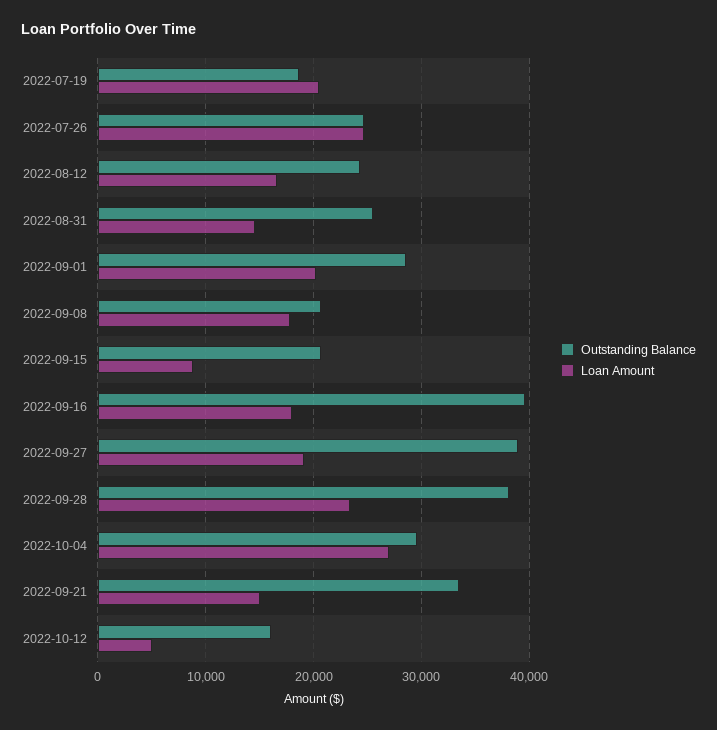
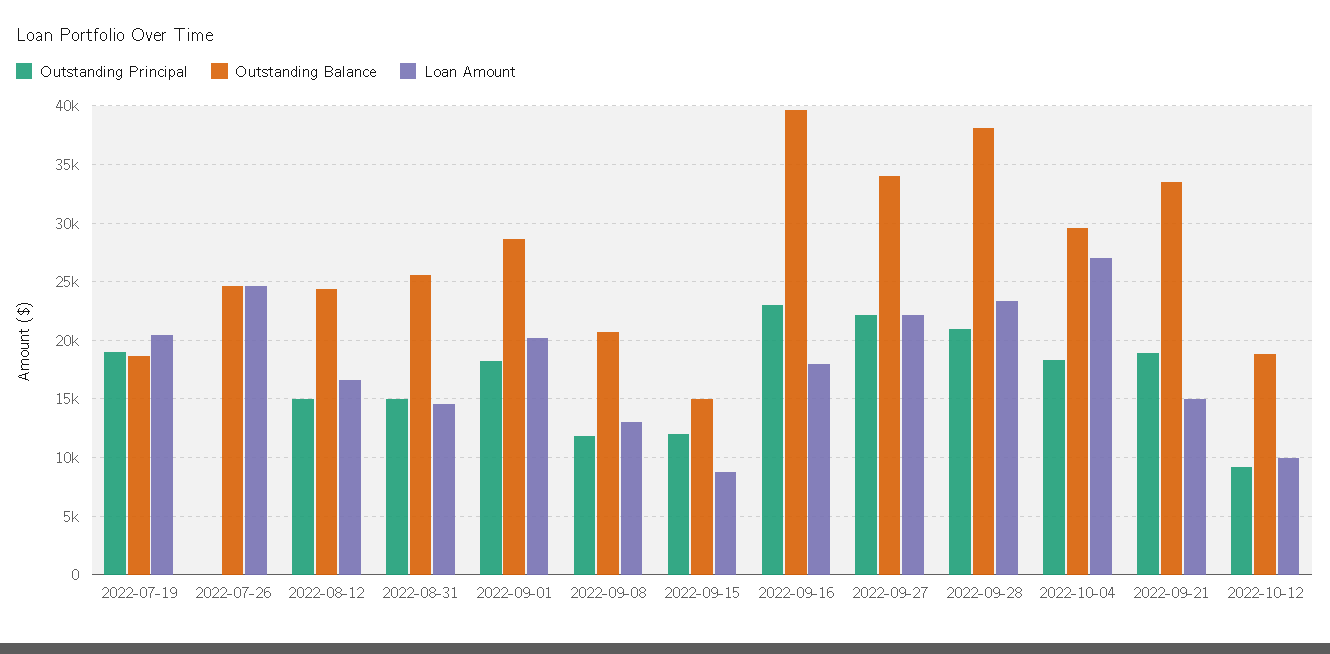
Loan Amount, 2022-09-08: 18000 -> 13000
Outstanding Balance, 2022-09-15: 21000 -> 15000
Outstanding Balance, 2022-09-27: 39000 -> 34000
Loan Amount, 2022-09-27: 19000 -> 22000
Outstanding Balance, 2022-10-12: 16000 -> 19000
Loan Amount, 2022-10-12: 5000 -> 10000
Outstanding Principal, 2022-07-19: none -> 19000
Outstanding Principal, 2022-07-26: none -> 0
Outstanding Principal, 2022-08-12: none -> 15000
Outstanding Principal, 2022-08-31: none -> 15000
Outstanding Principal, 2022-09-01: none -> 18000
Outstanding Principal, 2022-09-08: none -> 12000
Outstanding Principal, 2022-09-15: none -> 12000
Outstanding Principal, 2022-09-16: none -> 23000
Outstanding Principal, 2022-09-27: none -> 22000
Outstanding Principal, 2022-09-28: none -> 21000
Outstanding Principal, 2022-10-04: none -> 18000
Outstanding Principal, 2022-09-21: none -> 19000
Outstanding Principal, 2022-10-12: none -> 9000

